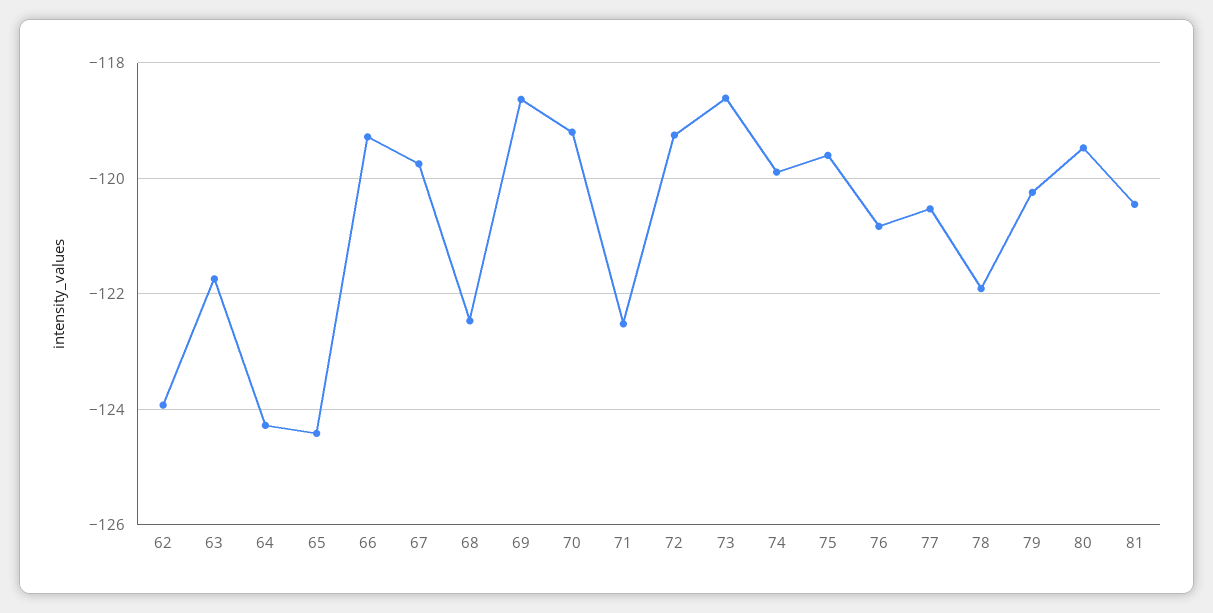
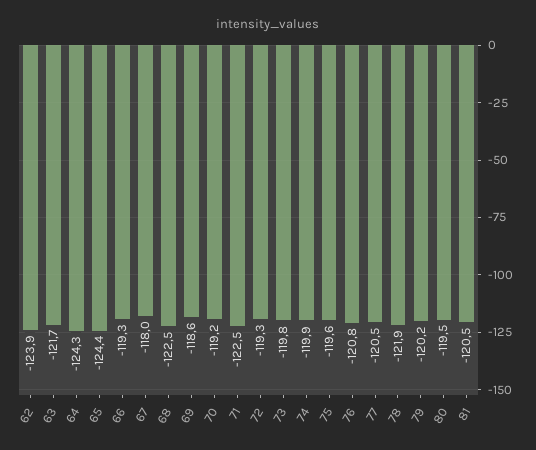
67: -119.8 -> -118
73: -118.6 -> -119.8

